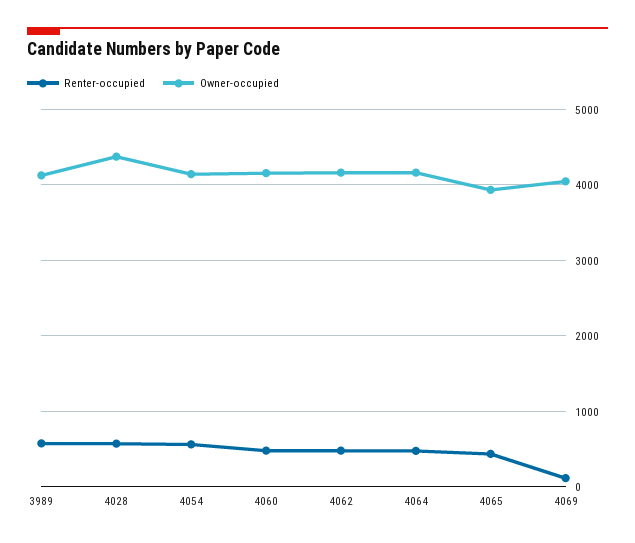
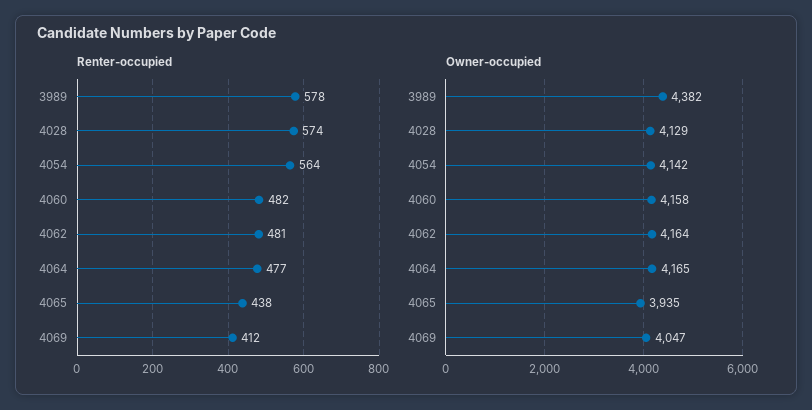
Owner-occupied, 3989: 4100 -> 4382
Owner-occupied, 4028: 4400 -> 4129
Renter-occupied, 4069: 100 -> 412

